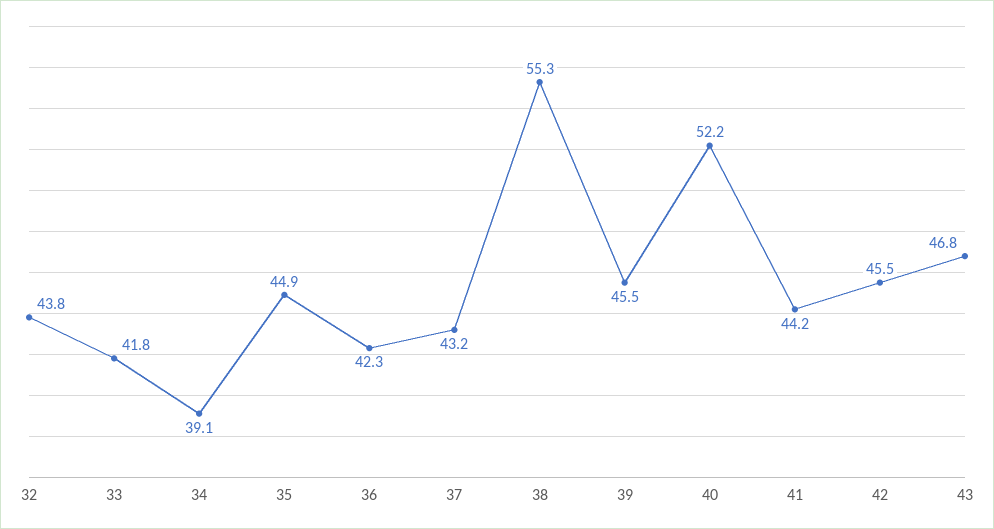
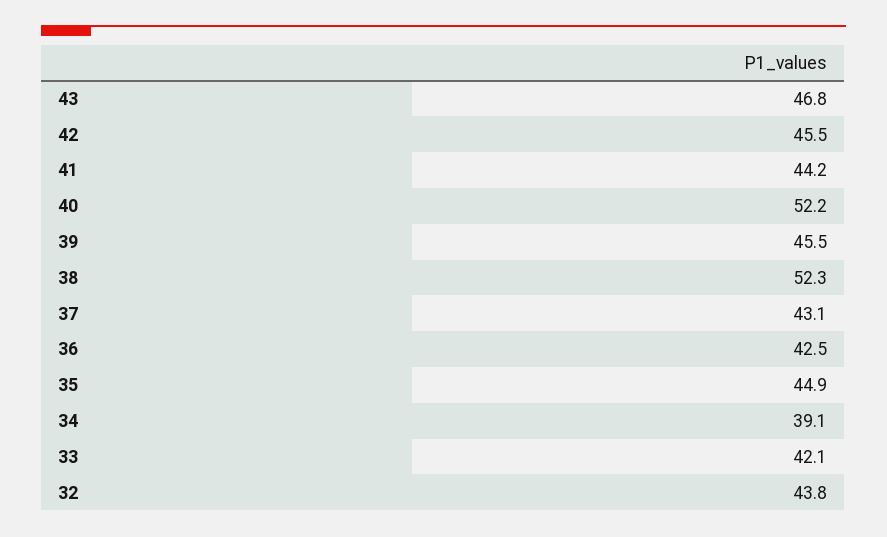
33: 41.8 -> 42.1
36: 42.3 -> 42.5
37: 43.2 -> 43.1
38: 55.3 -> 52.3

